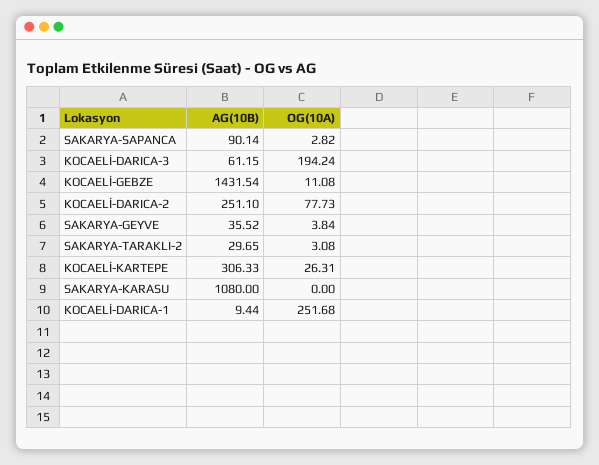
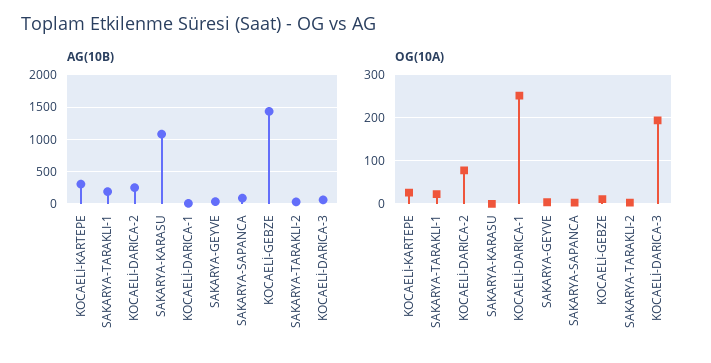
AG(10B), SAKARYA-TARAKLI-1: none -> 200
OG(10A), SAKARYA-TARAKLI-1: none -> 20

